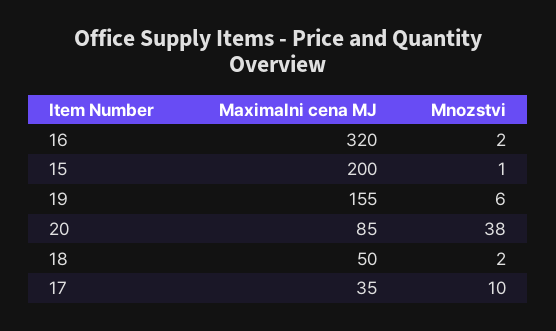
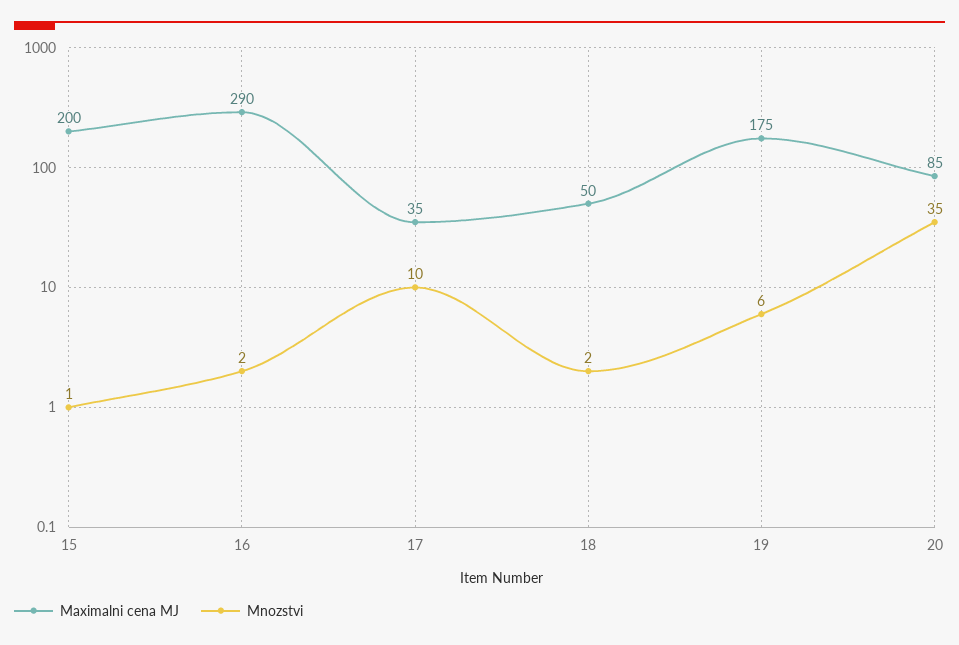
Maximalni cena MJ, 16: 320 -> 290
Maximalni cena MJ, 19: 155 -> 175
Mnozstvi, 20: 38 -> 35

